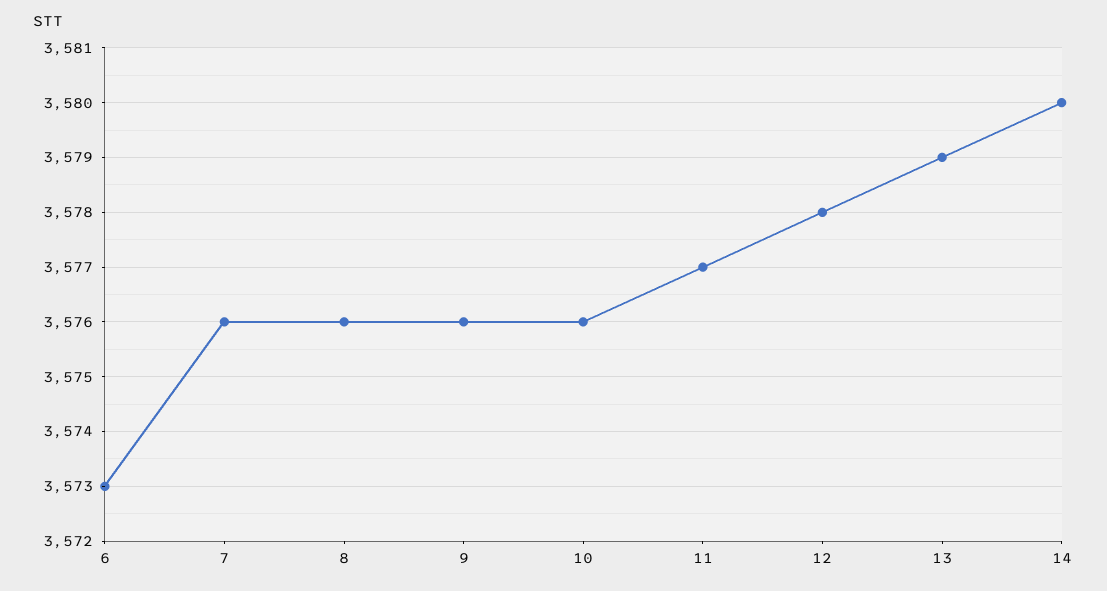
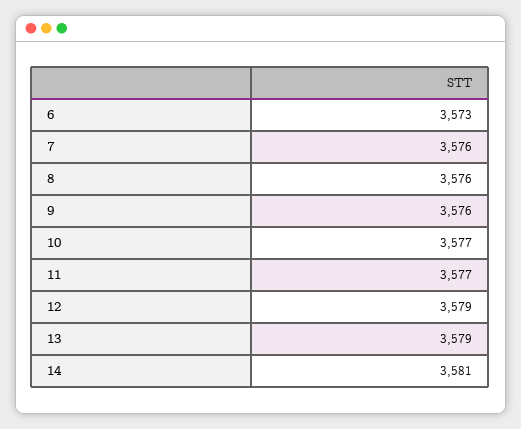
10: 3576 -> 3577
12: 3578 -> 3579
14: 3580 -> 3581

